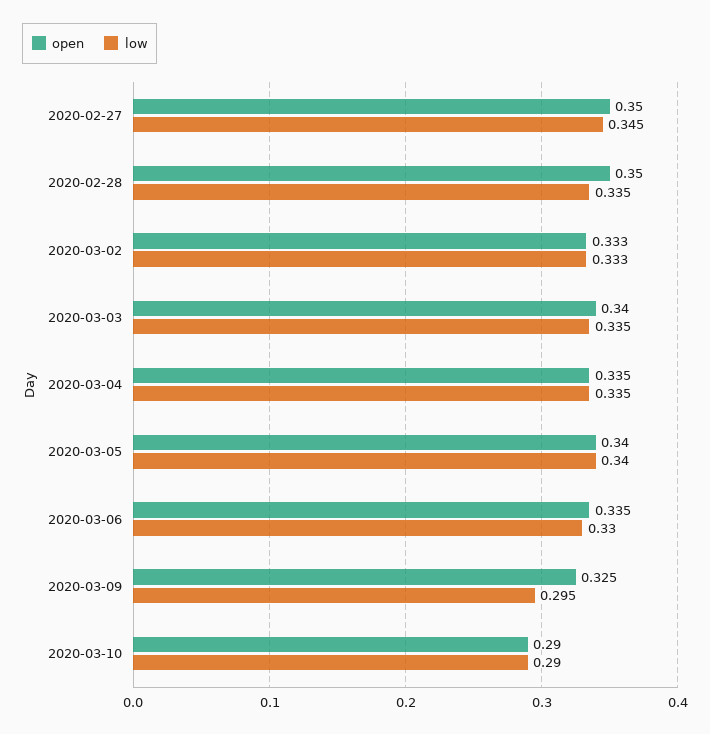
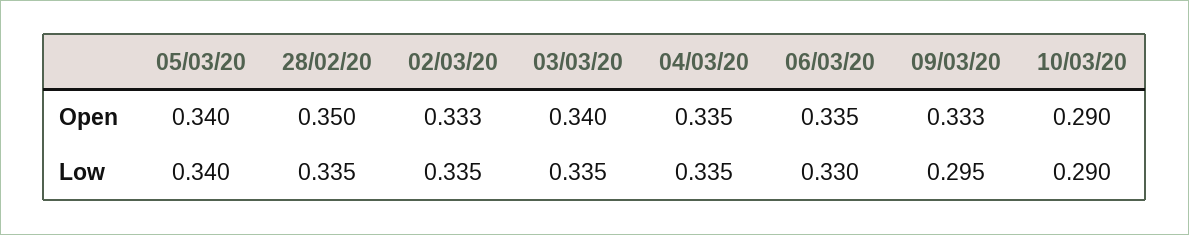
open, 2020-02-27: 0.35 -> none
low, 2020-02-27: 0.345 -> none
low, 2020-03-02: 0.333 -> 0.335
open, 2020-03-09: 0.325 -> 0.333

